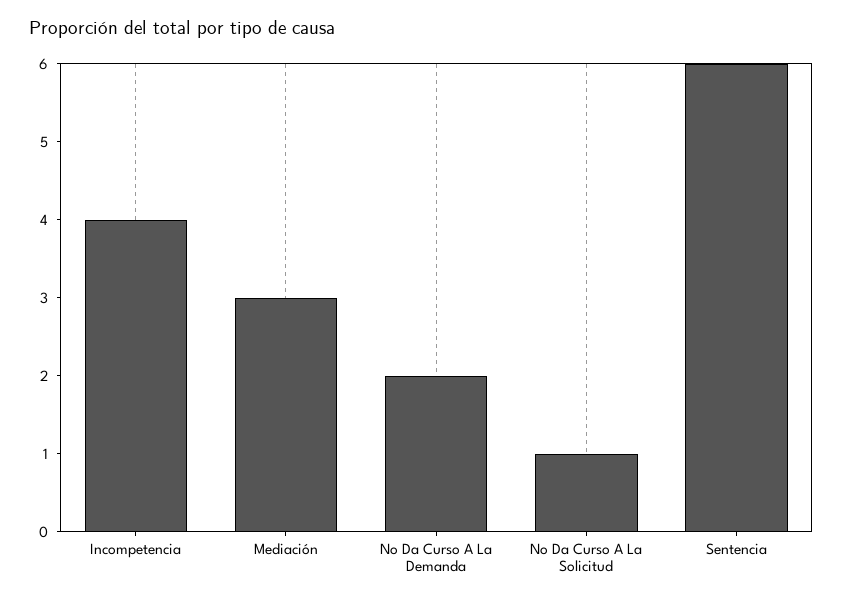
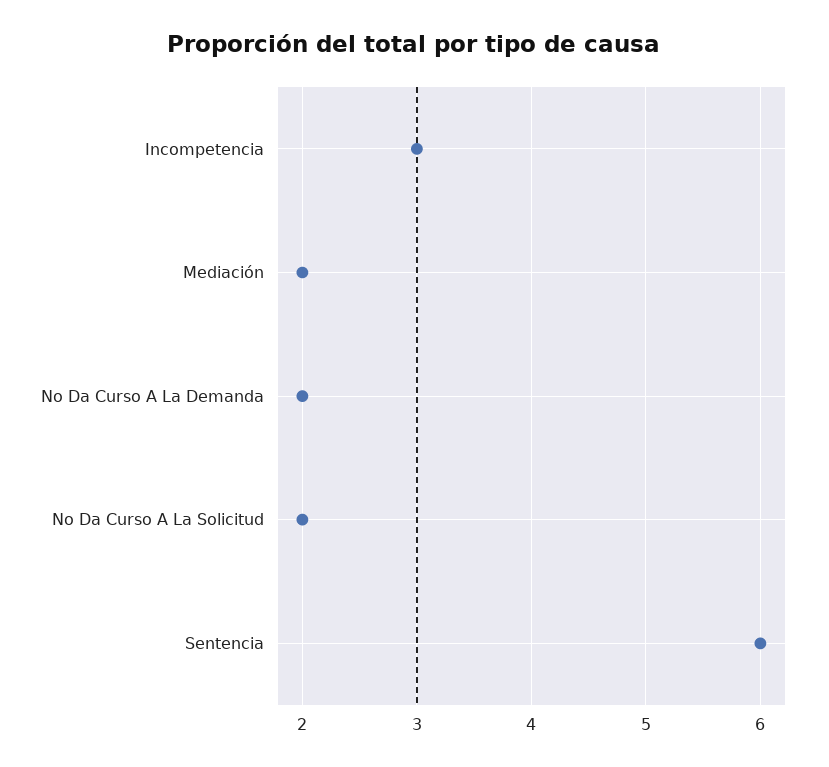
Incompetencia: 4 -> 3
Mediación: 3 -> 2
No Da Curso A La Solicitud: 1 -> 2

